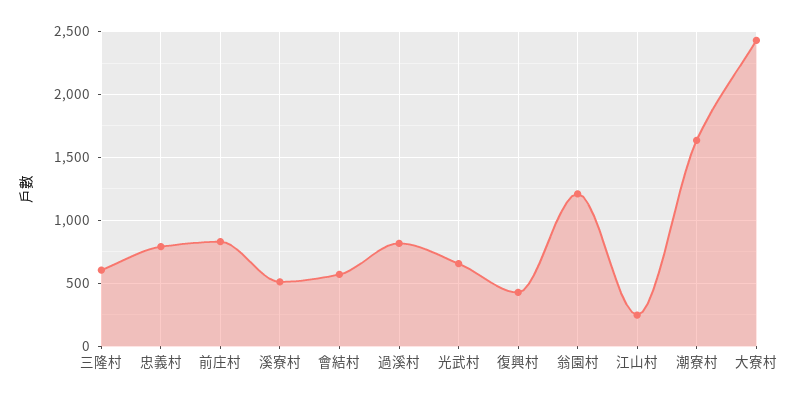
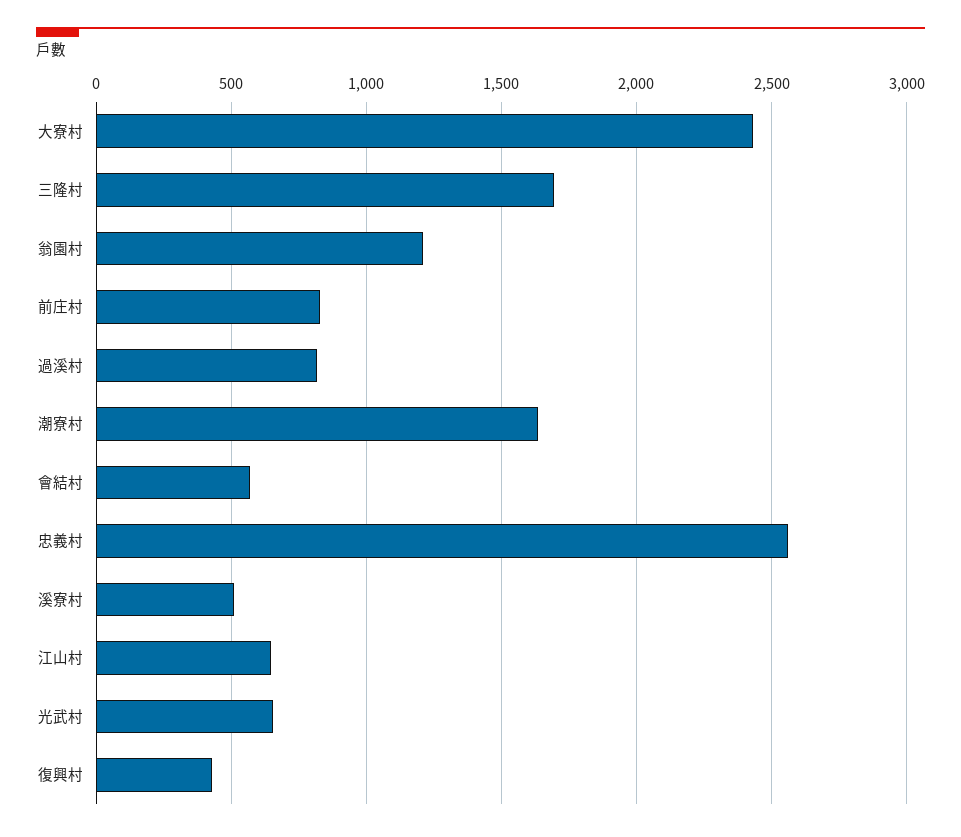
三隆村: 600 -> 1700
忠義村: 800 -> 2550
江山村: 250 -> 650

